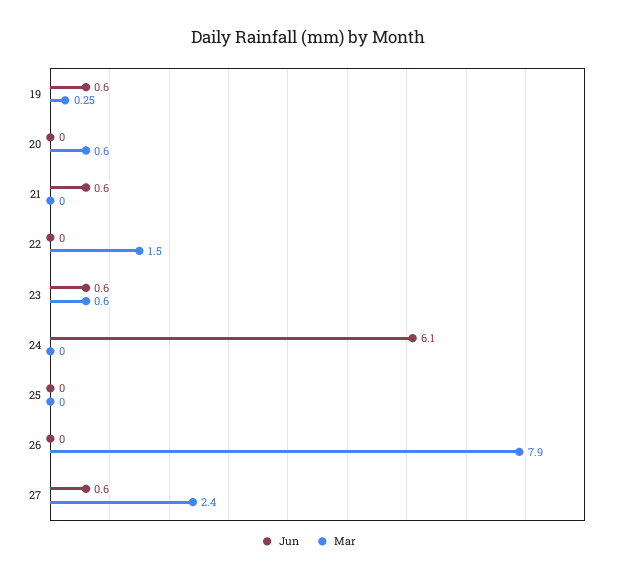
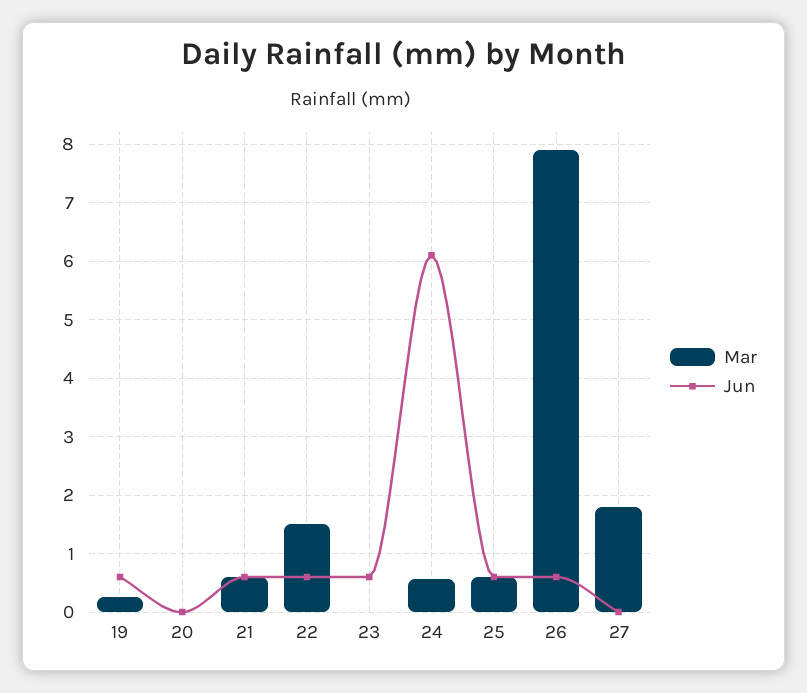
Mar, 20: 0.6 -> 0
Mar, 21: 0 -> 0.6
Jun, 22: 0 -> 0.6
Mar, 23: 0.6 -> 0
Mar, 24: 0 -> 0.6
Jun, 25: 0 -> 0.6
Mar, 25: 0 -> 0.6
Jun, 26: 0 -> 0.6
Jun, 27: 0.6 -> 0
Mar, 27: 2.4 -> 1.8

